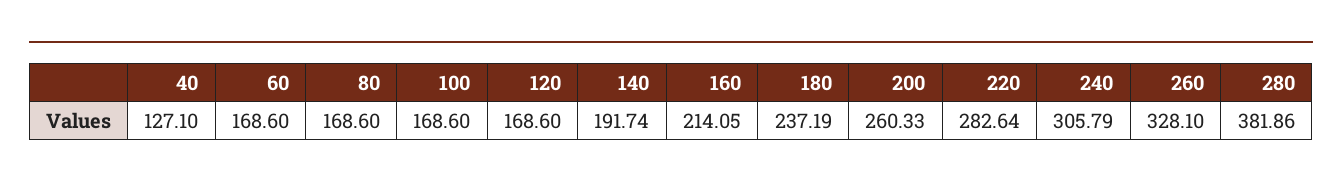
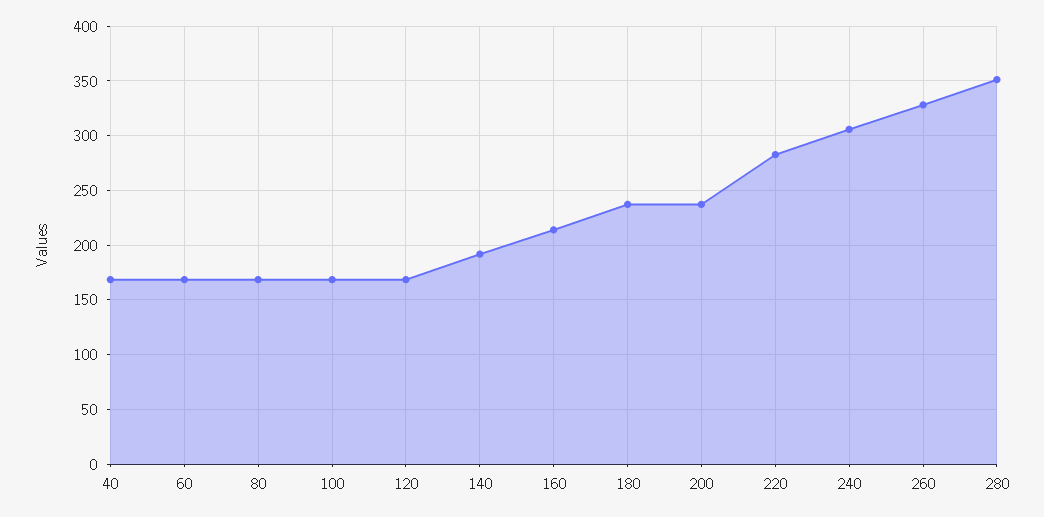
40: 127.1 -> 170
200: 260.33 -> 240
280: 381.86 -> 350

